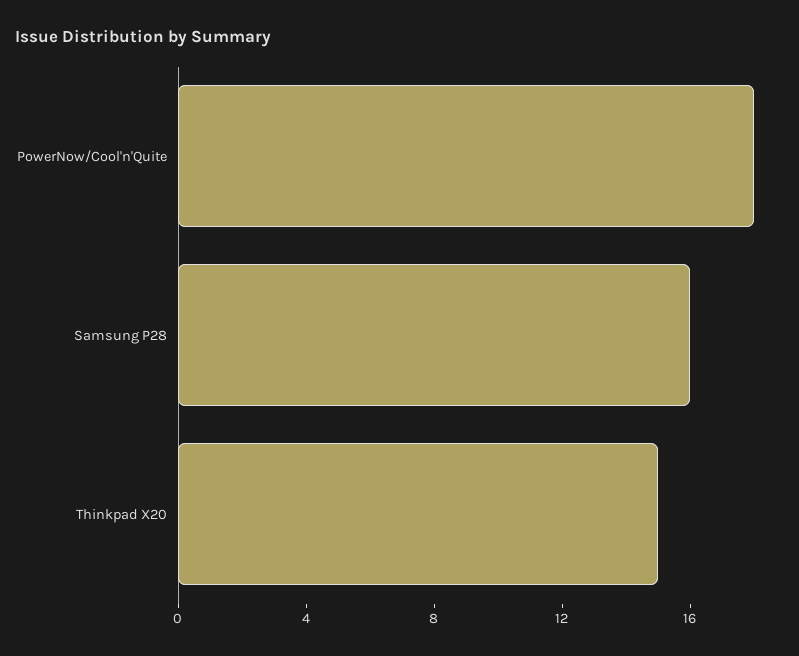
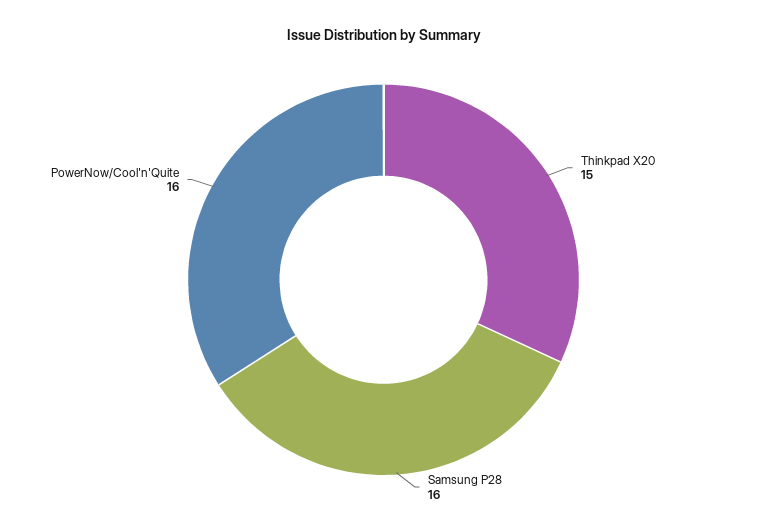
PowerNow/Cool'n'Quite: 18 -> 16

